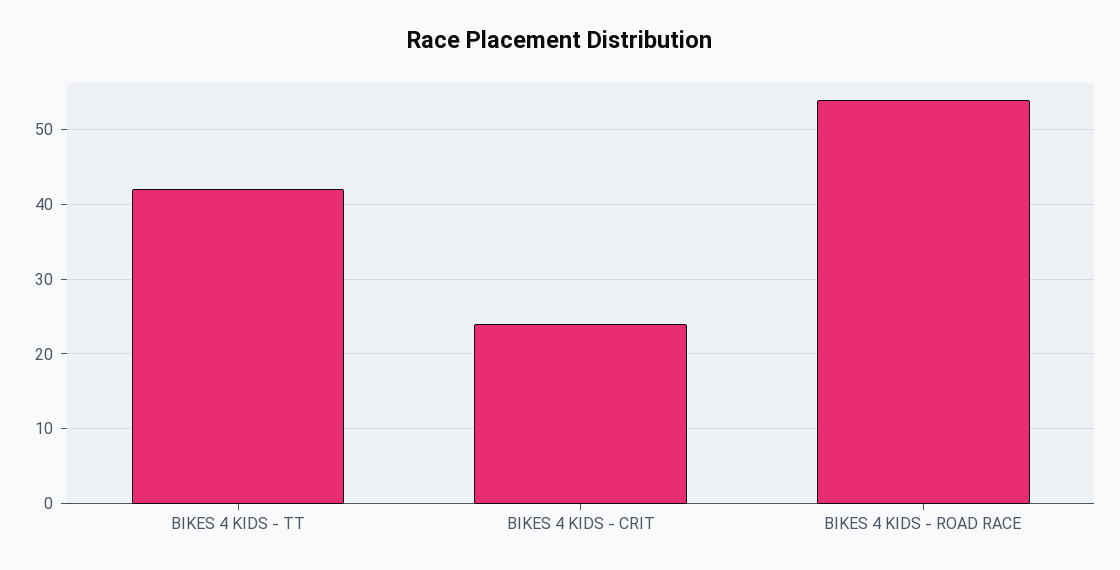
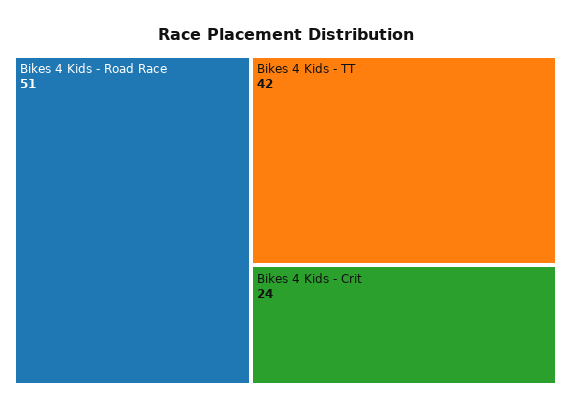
BIKES 4 KIDS - ROAD RACE: 54 -> 51

